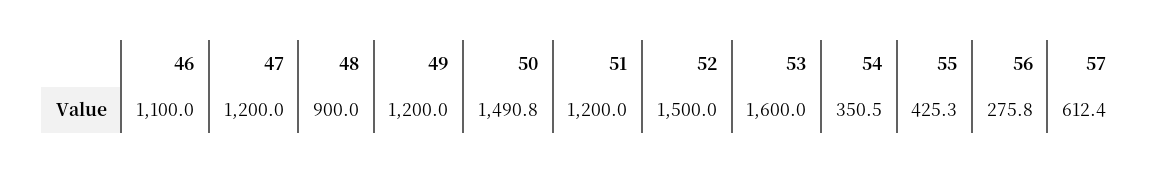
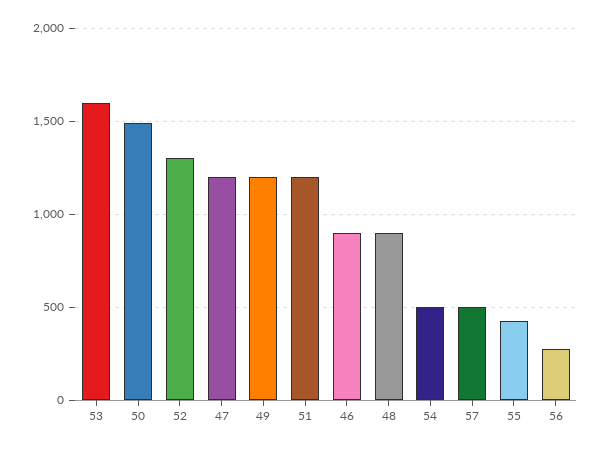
46: 1100 -> 900
52: 1500 -> 1300
54: 350.5 -> 500
57: 612.4 -> 500

